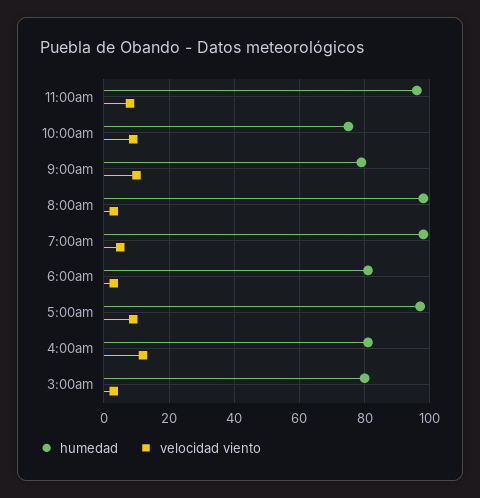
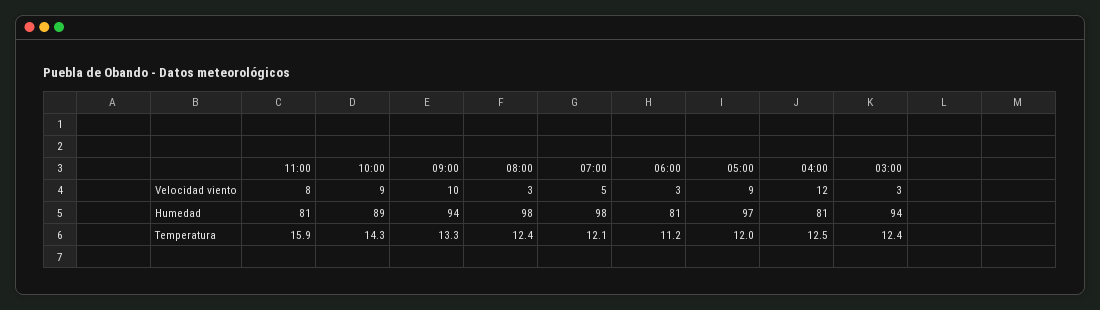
humedad, 11:00am: 95 -> 81
humedad, 10:00am: 75 -> 89
humedad, 9:00am: 80 -> 94
humedad, 3:00am: 80 -> 94
Temperatura, 11:00am: none -> 15.9
Temperatura, 10:00am: none -> 14.3
Temperatura, 9:00am: none -> 13.3
Temperatura, 8:00am: none -> 12.4
Temperatura, 7:00am: none -> 12.1
Temperatura, 6:00am: none -> 11.2
Temperatura, 5:00am: none -> 12
Temperatura, 4:00am: none -> 12.5
Temperatura, 3:00am: none -> 12.4

